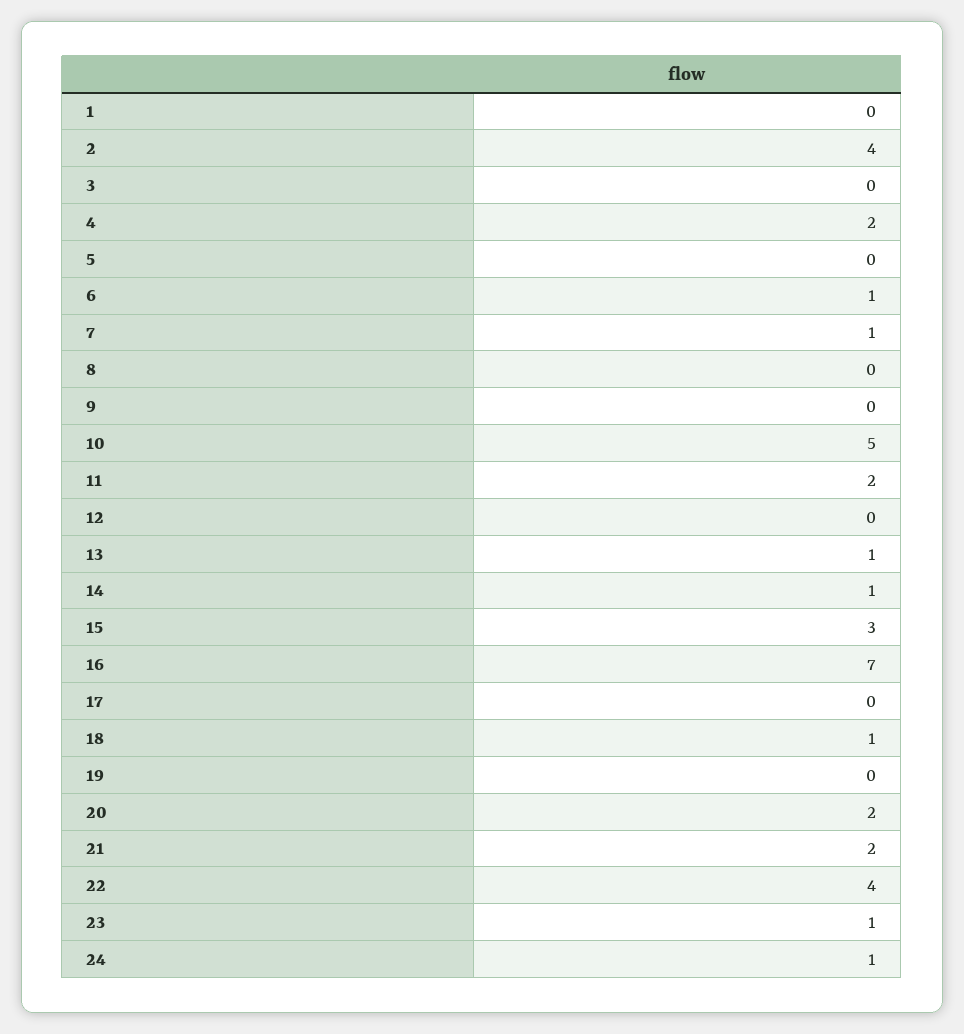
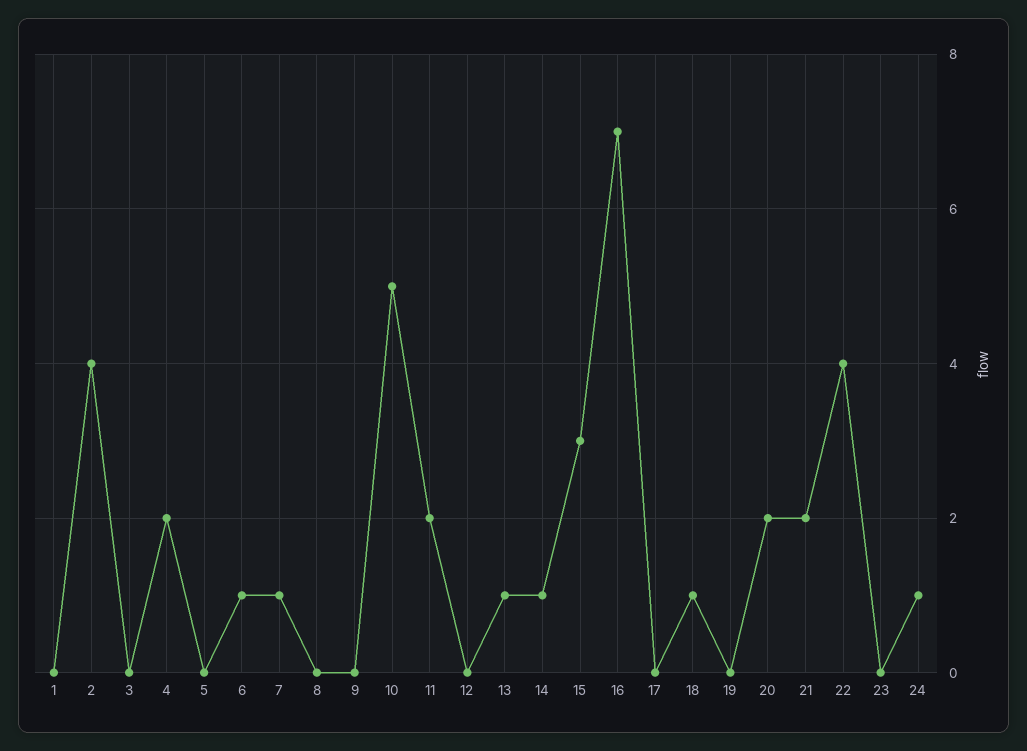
23: 1 -> 0

